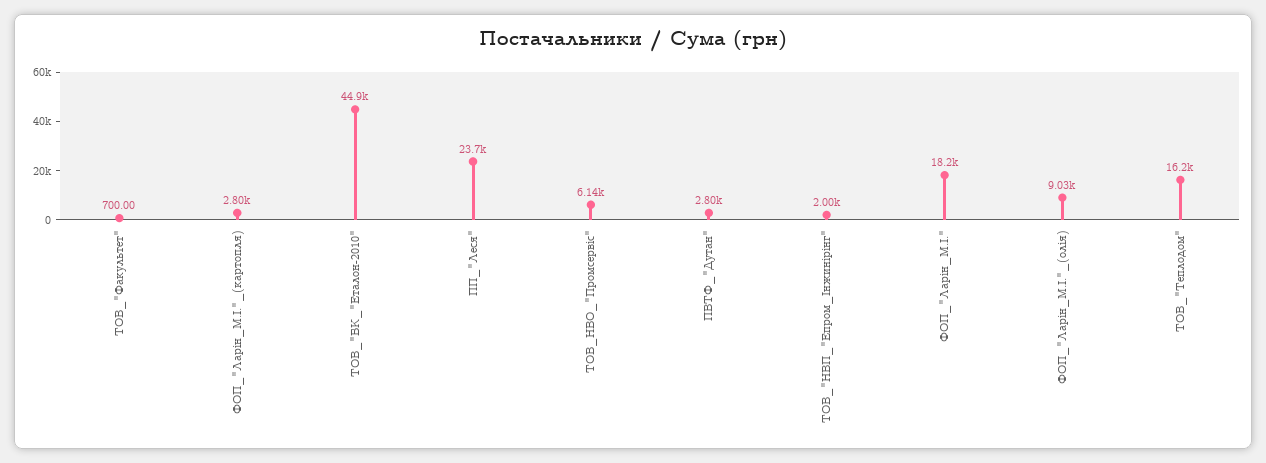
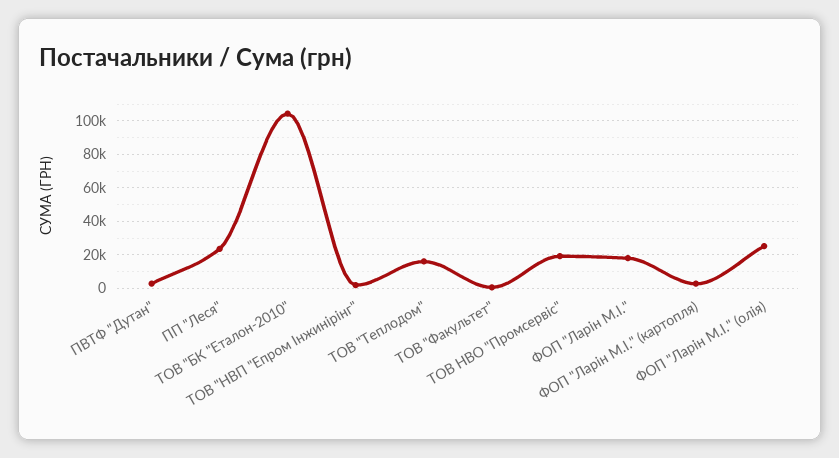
ТОВ_"БК_"Еталон-2010": 44900 -> 105000
ТОВ_НВО_"Промсервіс": 6140 -> 20000
ФОП_"Ларін_М.І."_(олія): 9030 -> 25000

